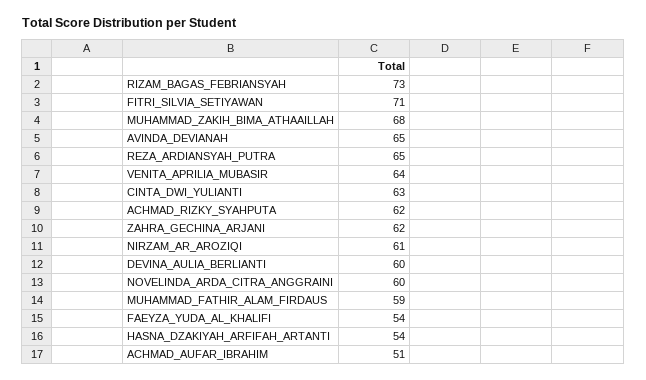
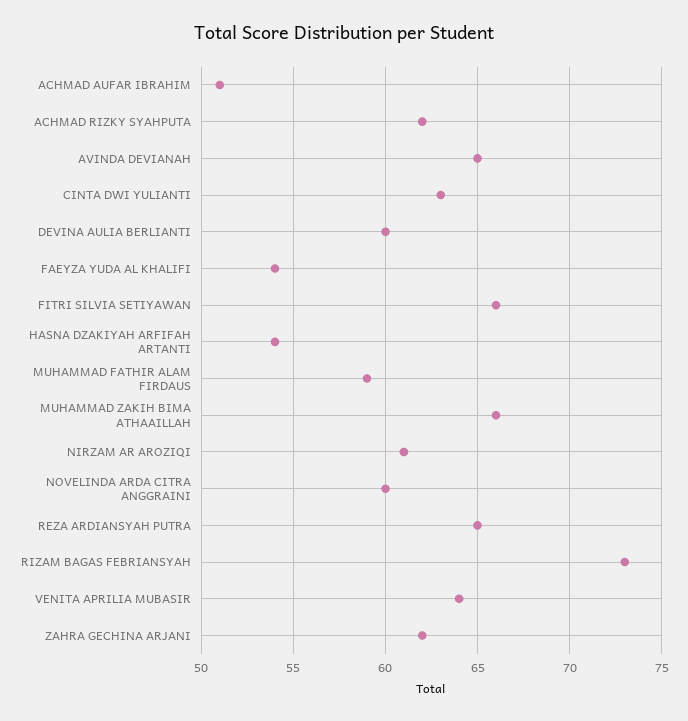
FITRI_SILVIA_SETIYAWAN: 71 -> 66
MUHAMMAD_ZAKIH_BIMA_ATHAAILLAH: 68 -> 66

